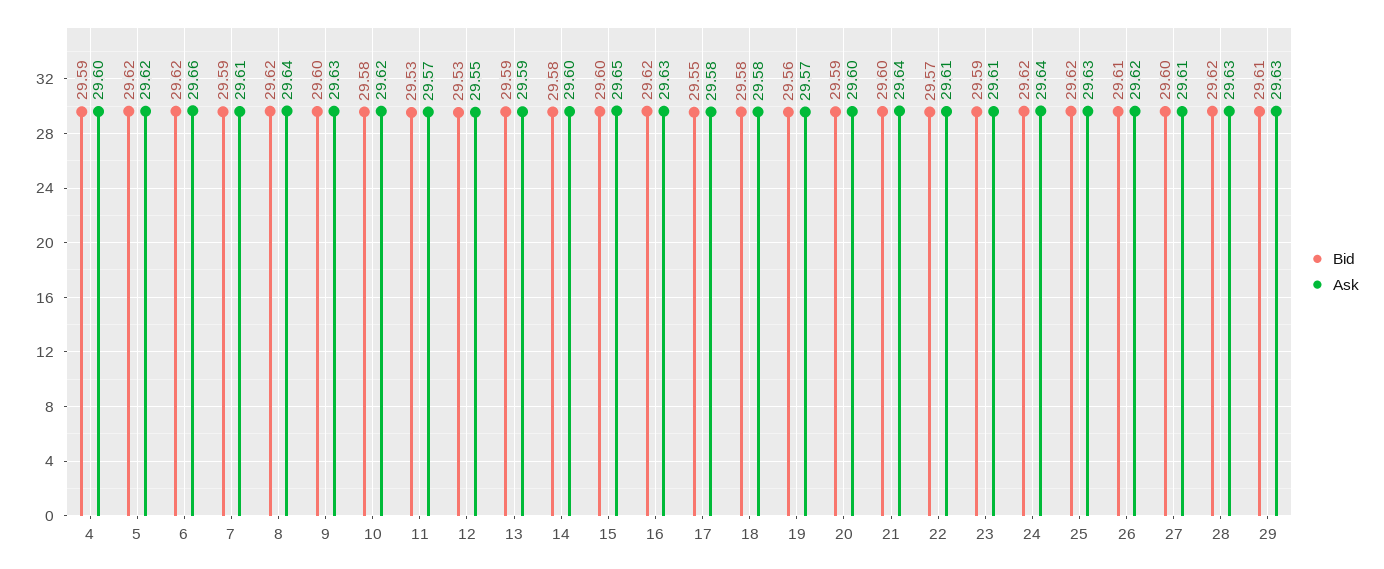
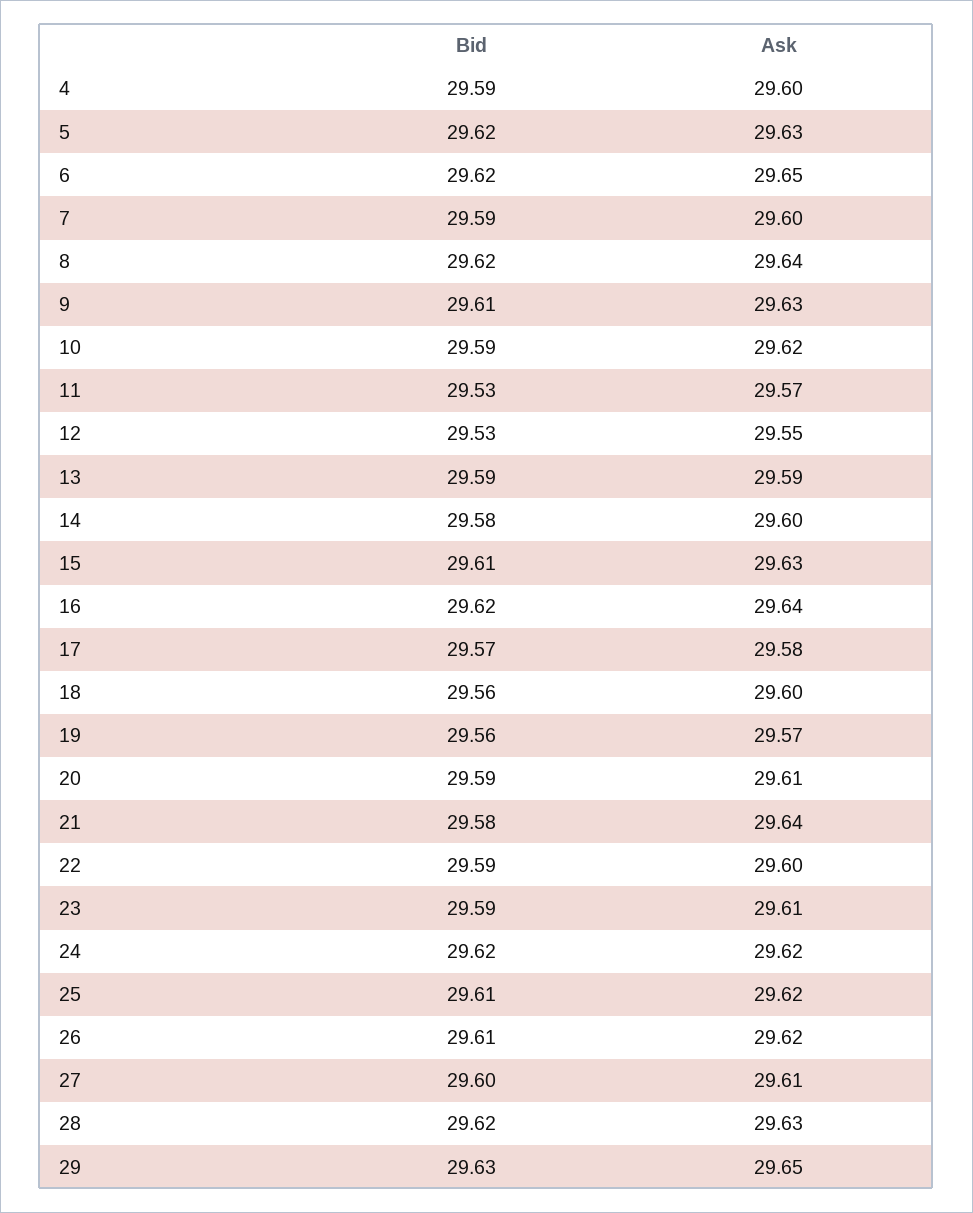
Ask, 5: 29.62 -> 29.63
Ask, 6: 29.66 -> 29.65
Ask, 7: 29.61 -> 29.6
Bid, 9: 29.6 -> 29.61
Bid, 10: 29.58 -> 29.59
Bid, 15: 29.6 -> 29.61
Ask, 15: 29.65 -> 29.63
Ask, 16: 29.63 -> 29.64
Bid, 17: 29.55 -> 29.57
Bid, 18: 29.58 -> 29.56
Ask, 18: 29.58 -> 29.6
Ask, 20: 29.6 -> 29.61
Bid, 21: 29.6 -> 29.58
Bid, 22: 29.57 -> 29.59
Ask, 22: 29.61 -> 29.6
Ask, 24: 29.64 -> 29.62
Bid, 25: 29.62 -> 29.61
Ask, 25: 29.63 -> 29.62
Bid, 29: 29.61 -> 29.63
Ask, 29: 29.63 -> 29.65

